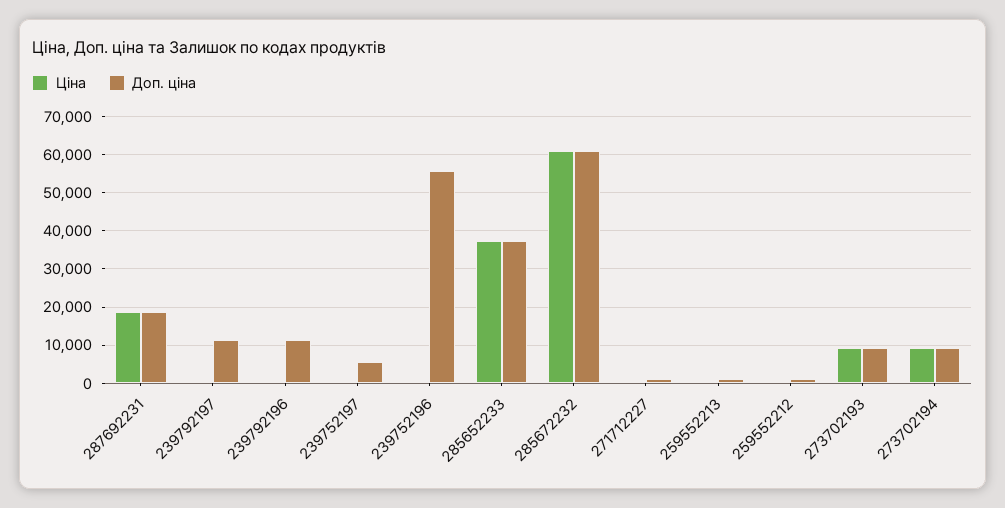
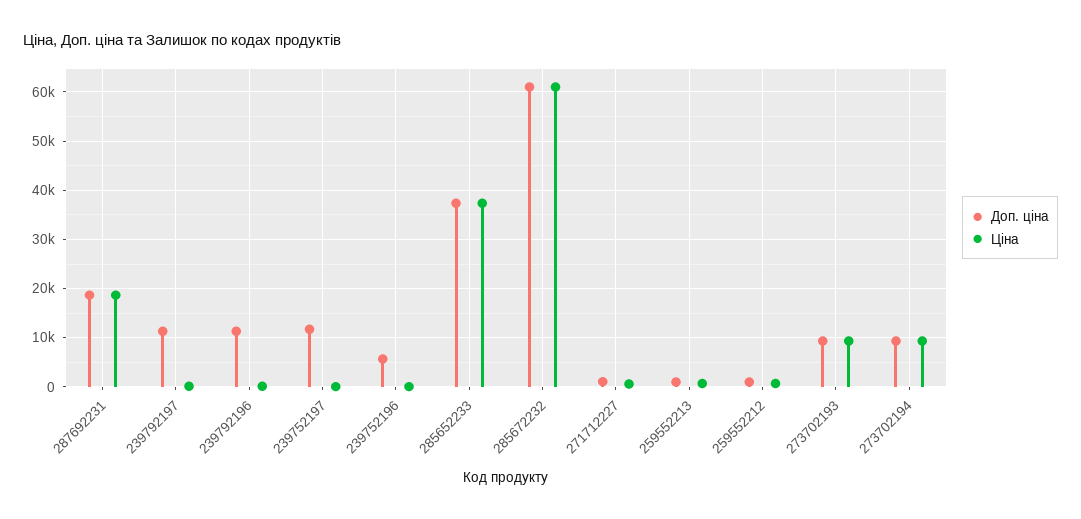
Доп. ціна, 239752197: 6000 -> 12000
Доп. ціна, 239752196: 56000 -> 6000

